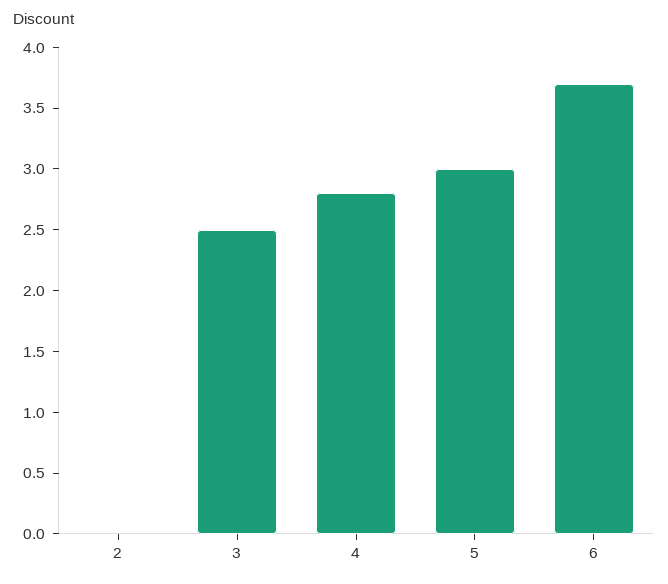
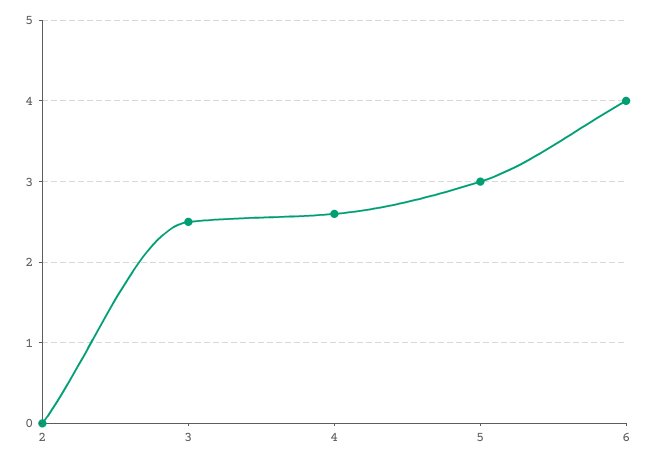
4: 2.8 -> 2.6
6: 3.7 -> 4

